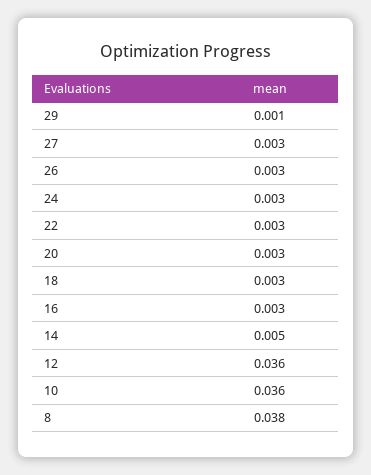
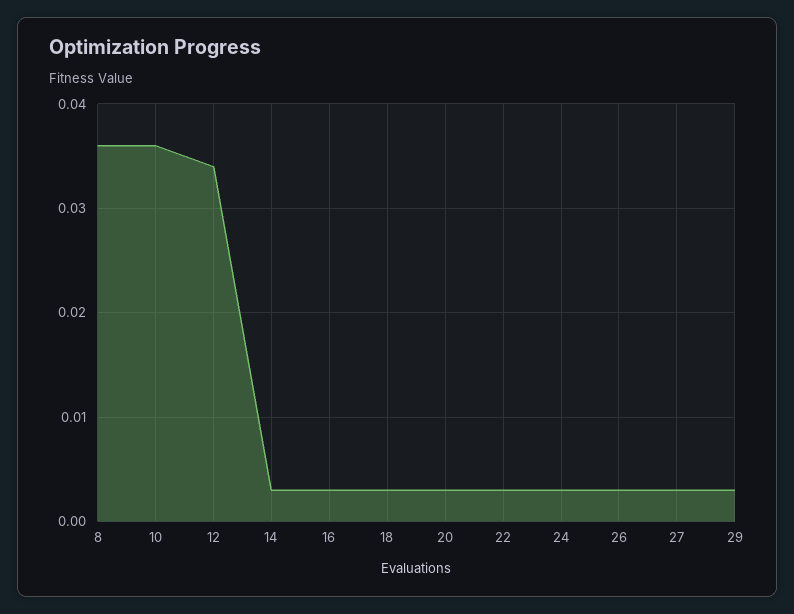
29: 0.001 -> 0.003
14: 0.005 -> 0.003
12: 0.036 -> 0.034
8: 0.038 -> 0.036

